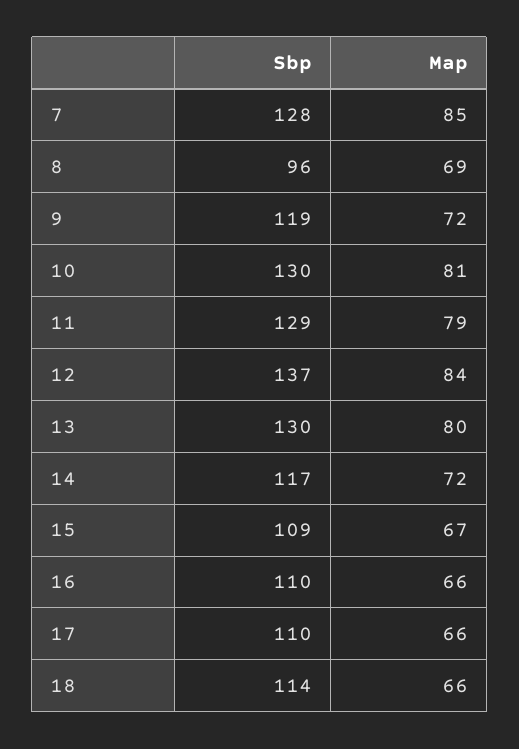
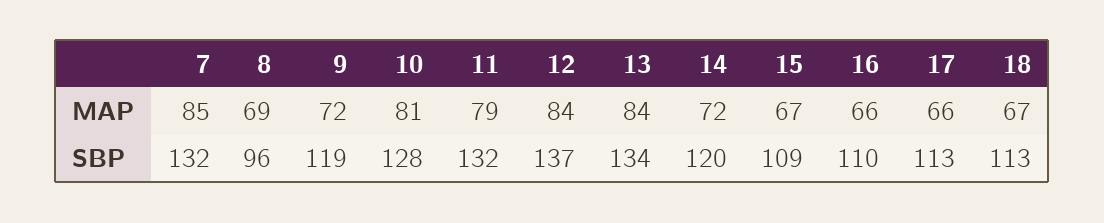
Sbp, 7: 128 -> 132
Sbp, 10: 130 -> 128
Sbp, 11: 129 -> 132
Sbp, 13: 130 -> 134
Map, 13: 80 -> 84
Sbp, 14: 117 -> 120
Sbp, 17: 110 -> 113
Sbp, 18: 114 -> 113
Map, 18: 66 -> 67

